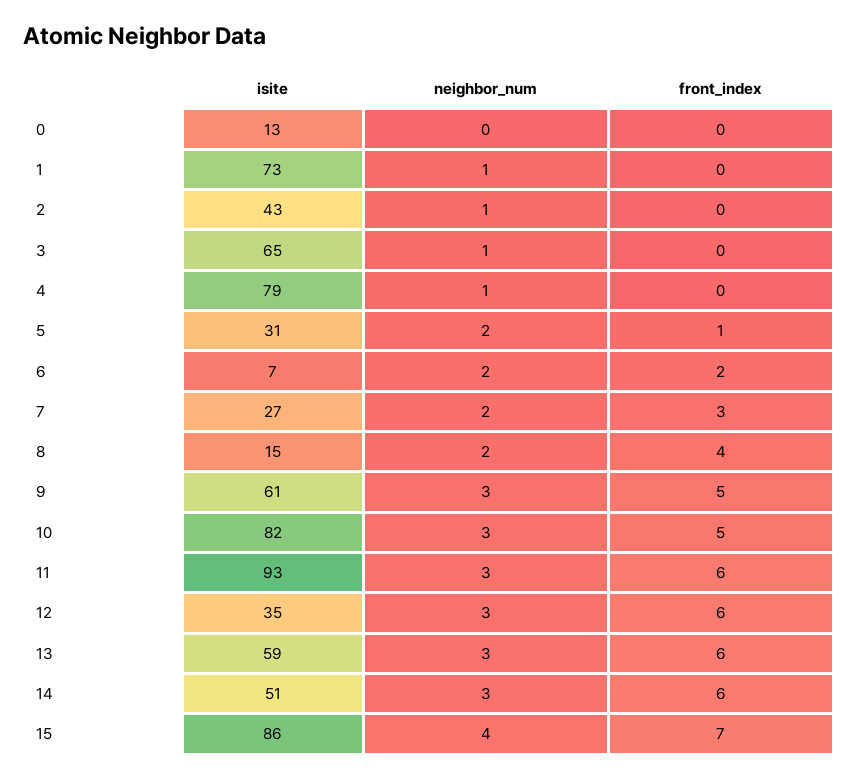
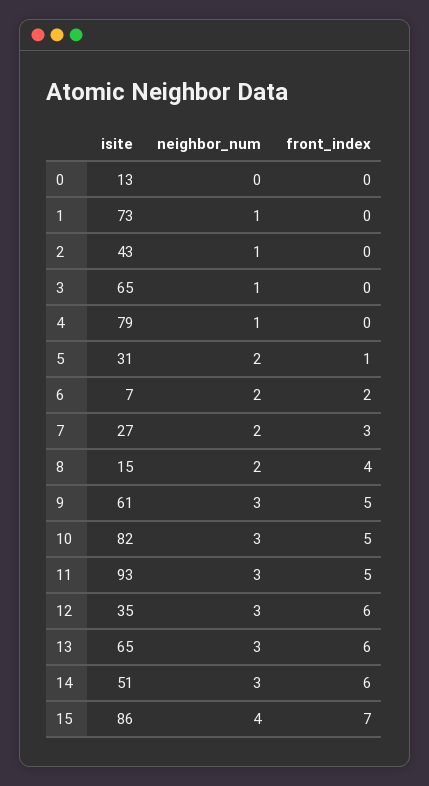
front_index, 11: 6 -> 5
isite, 13: 59 -> 65

